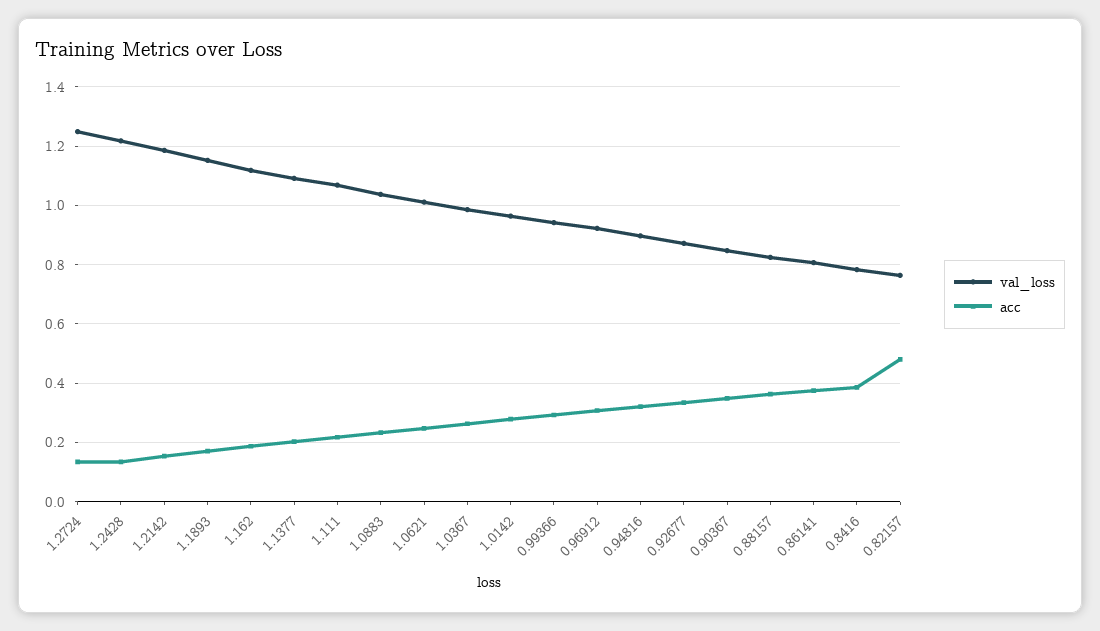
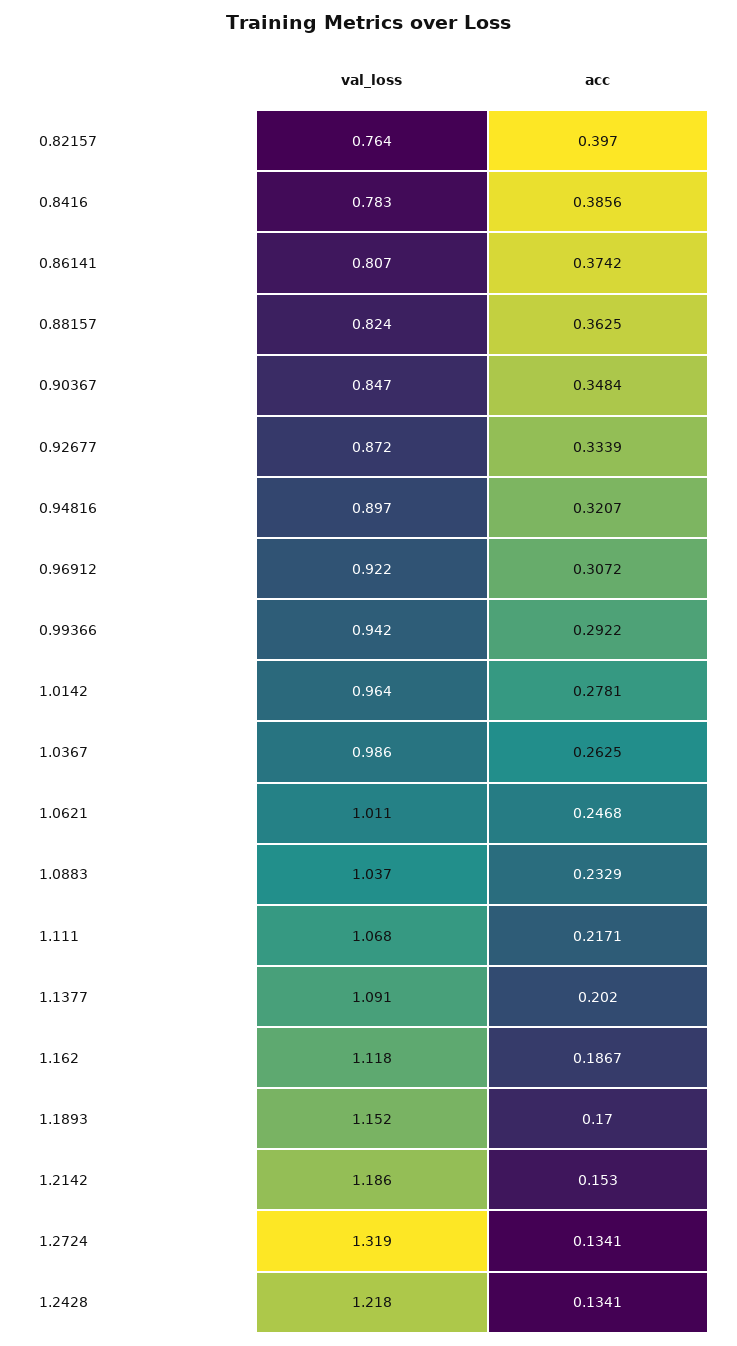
val_loss, 1.2724: 1.25 -> 1.319
acc, 0.82157: 0.475 -> 0.397

